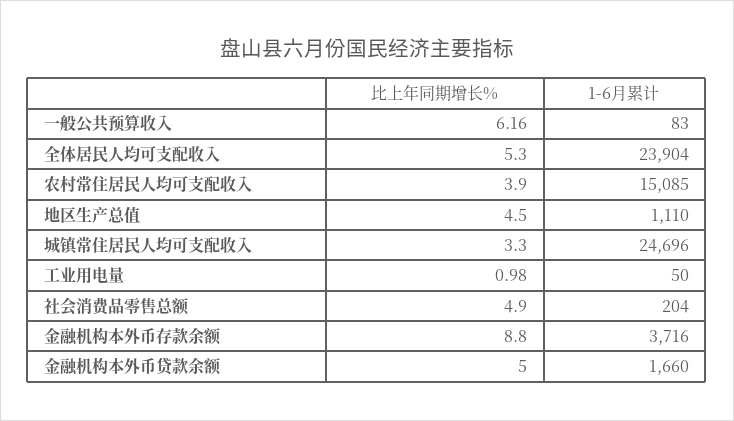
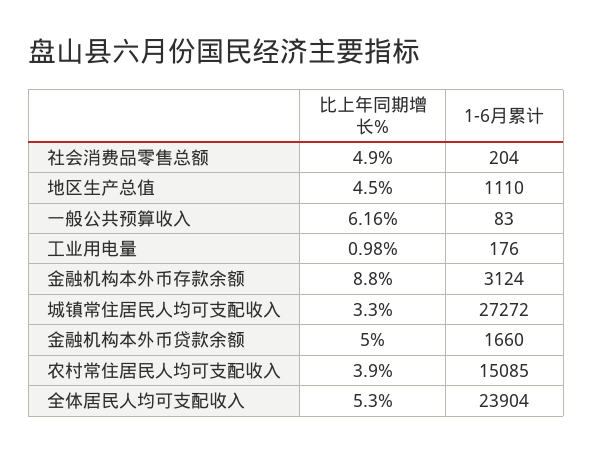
1-6月累计, 城镇常住居民人均可支配收入: 24696 -> 27272
1-6月累计, 工业用电量: 50 -> 176
1-6月累计, 金融机构本外币存款余额: 3716 -> 3124

